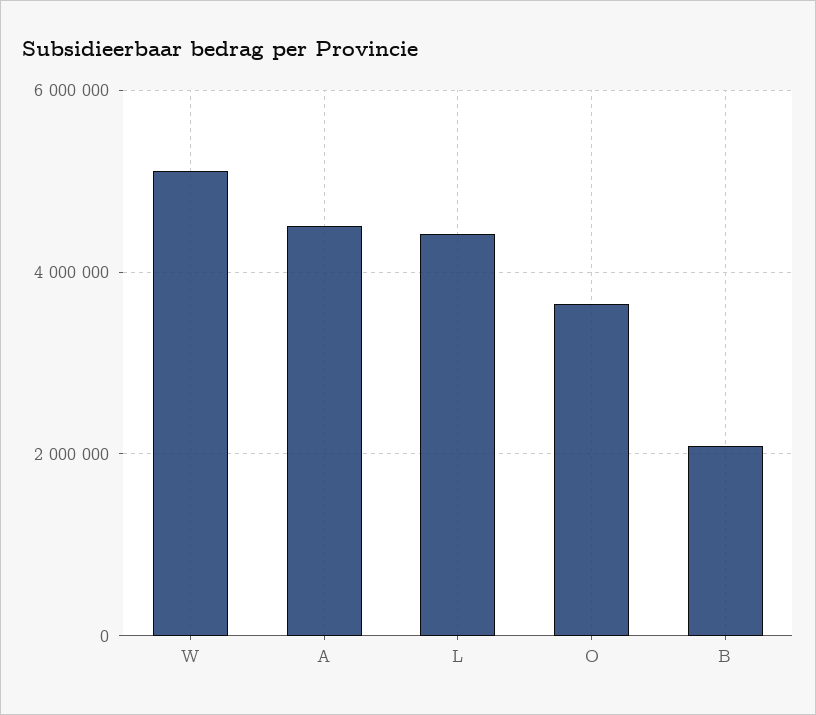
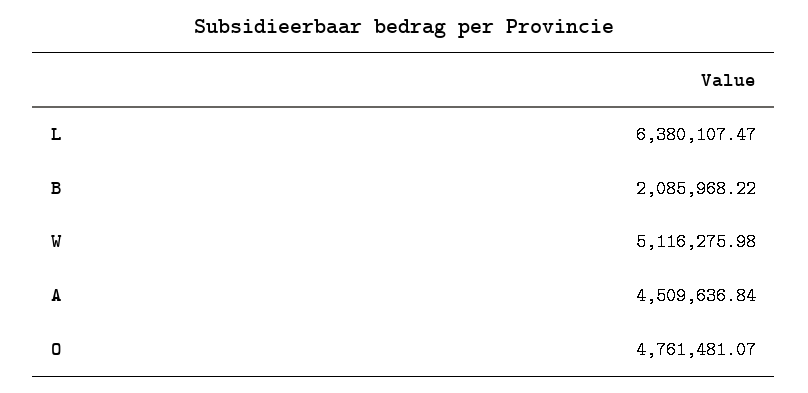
L: 4400000 -> 6380107.47
O: 3600000 -> 4761481.07

